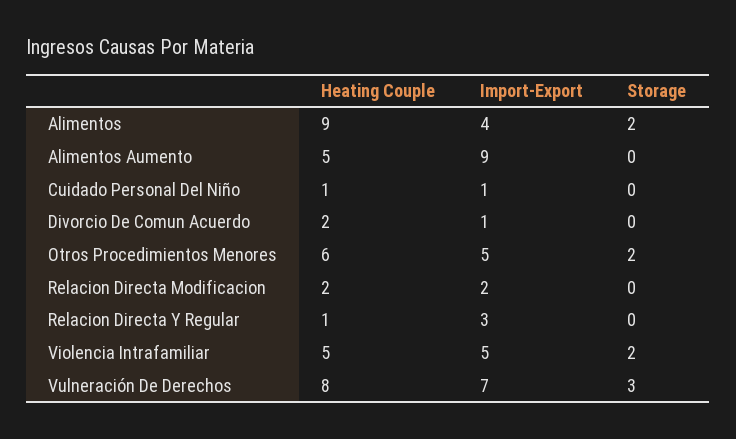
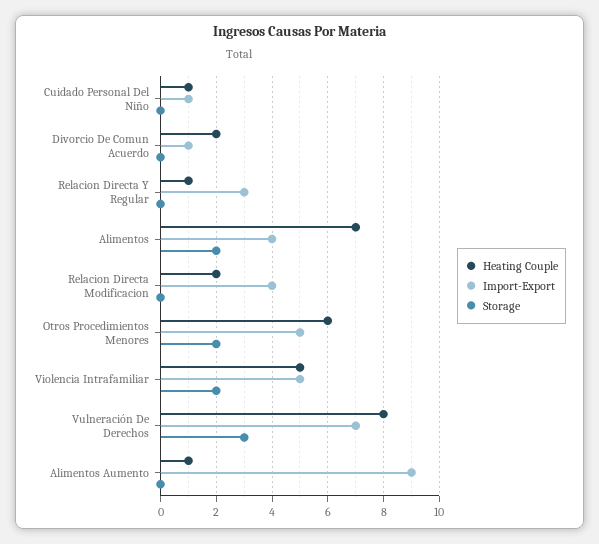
Heating Couple, Alimentos: 9 -> 7
Heating Couple, Alimentos Aumento: 5 -> 1
Import-Export, Relacion Directa Modificacion: 2 -> 4

